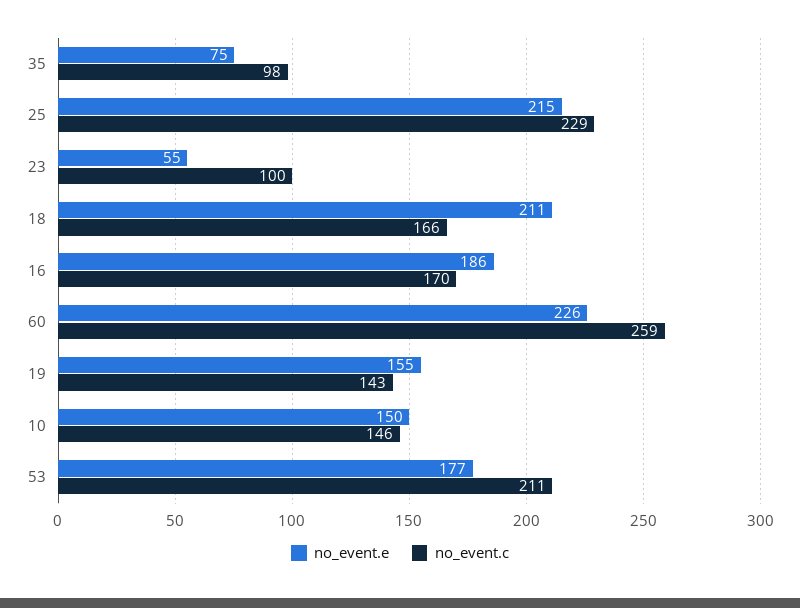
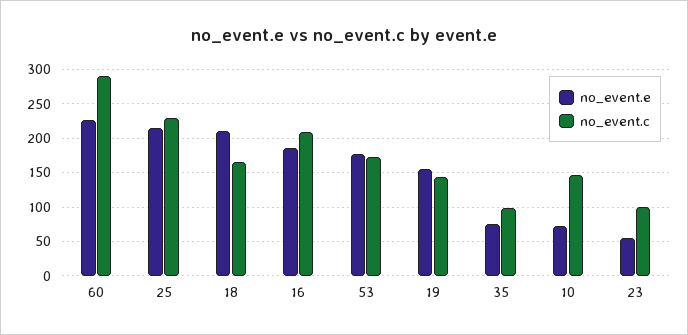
no_event.c, 16: 170 -> 210
no_event.c, 60: 259 -> 290
no_event.e, 10: 150 -> 70
no_event.c, 53: 211 -> 170

